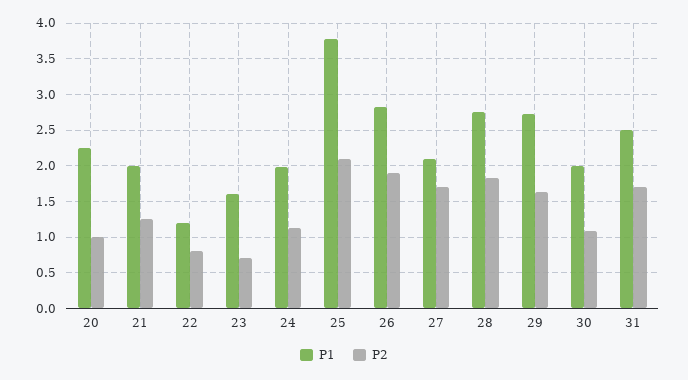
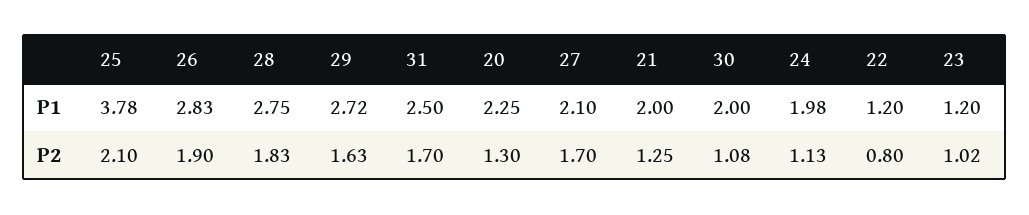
P2, 20: 1 -> 1.3
P1, 23: 1.6 -> 1.2
P2, 23: 0.7 -> 1.02

